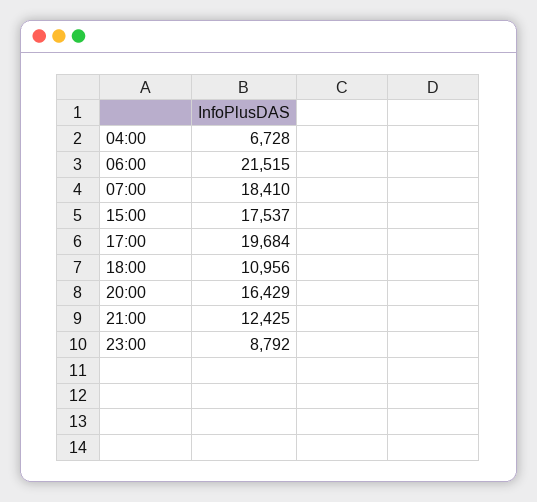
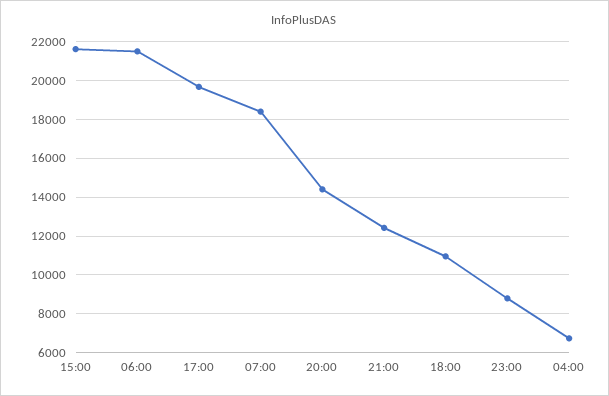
15:00: 17537 -> 21500
20:00: 16429 -> 14500

